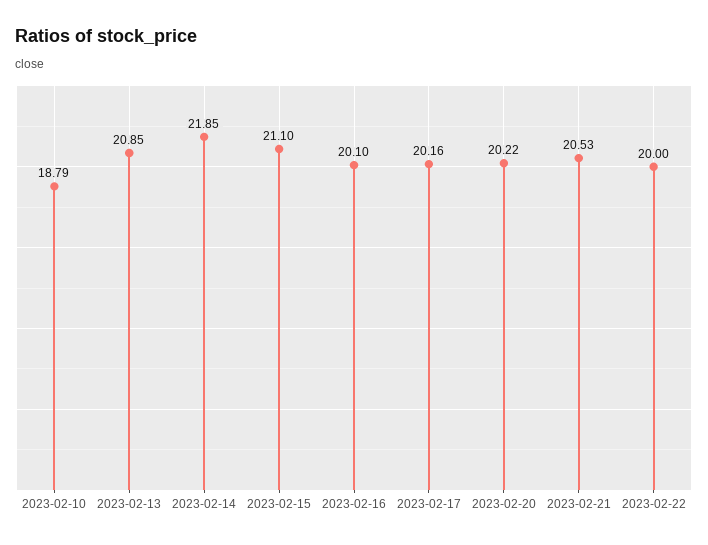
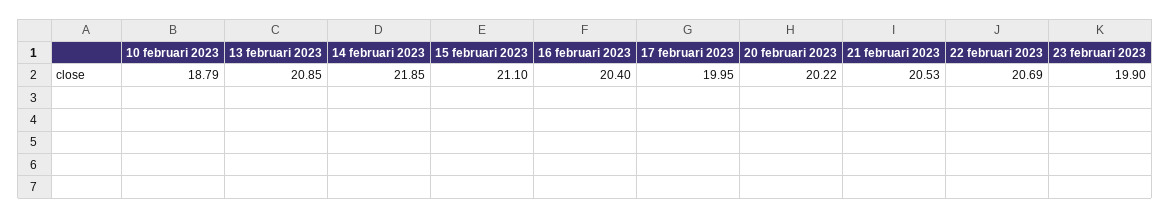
2023-02-16: 20.1 -> 20.4
2023-02-17: 20.16 -> 19.95
2023-02-22: 20 -> 20.69
23 februari 2023: none -> 19.9

